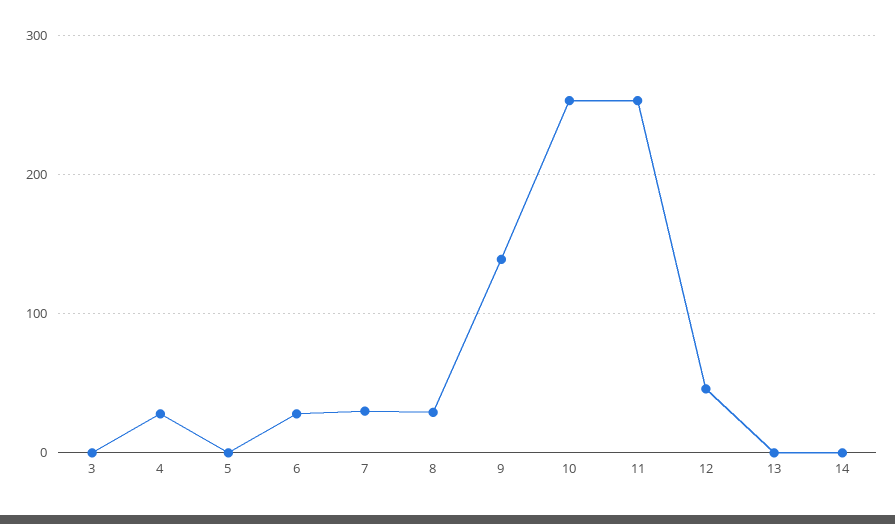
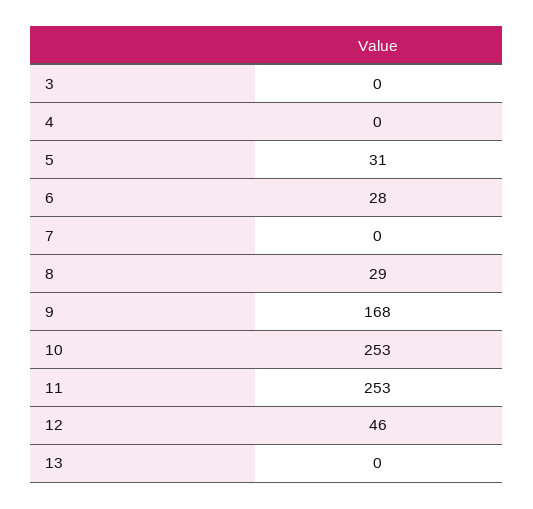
4: 30 -> 0
5: 0 -> 31
7: 30 -> 0
9: 140 -> 168
14: 0 -> none

